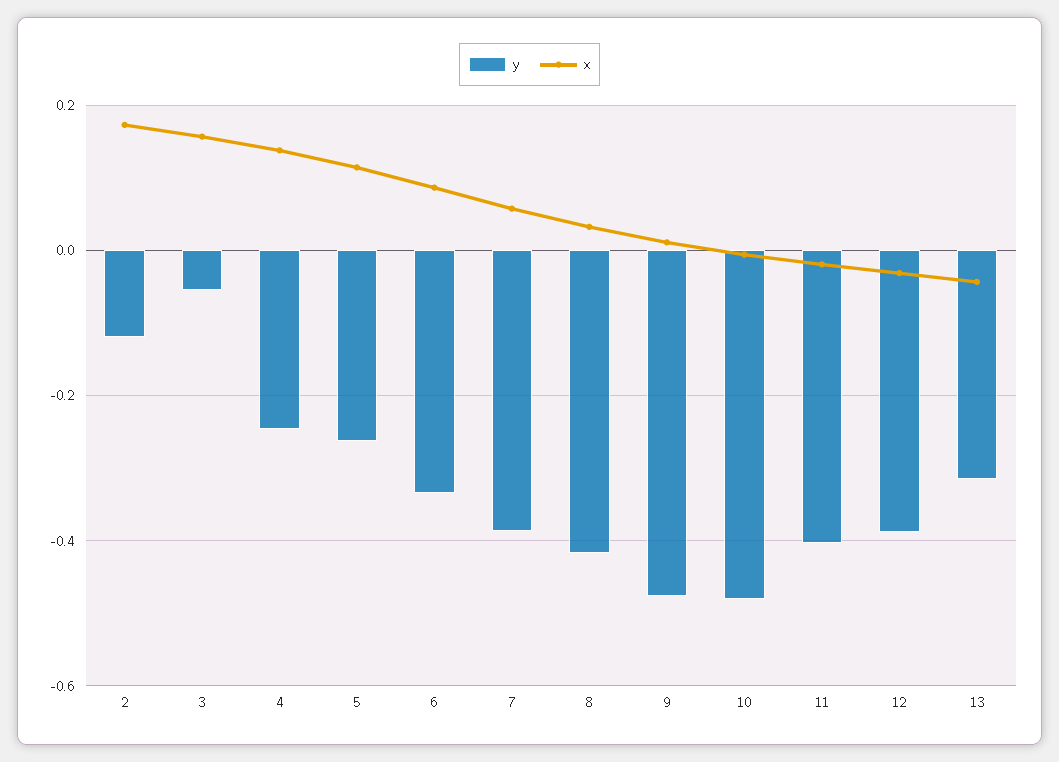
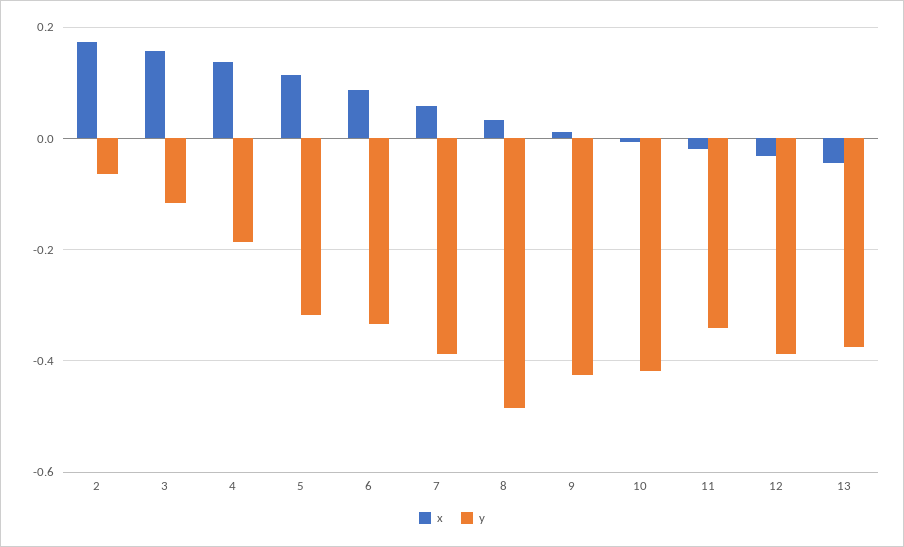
y, 2: -0.12 -> -0.06
y, 3: -0.06 -> -0.12
y, 4: -0.24 -> -0.18
y, 5: -0.26 -> -0.32
y, 8: -0.42 -> -0.48
y, 9: -0.48 -> -0.42
y, 10: -0.48 -> -0.42
y, 11: -0.4 -> -0.34
y, 13: -0.32 -> -0.38

